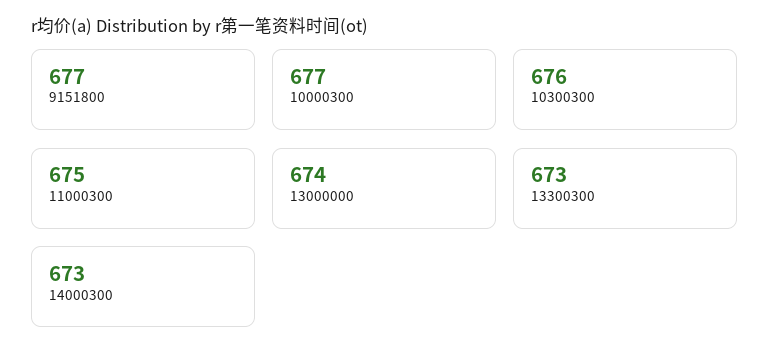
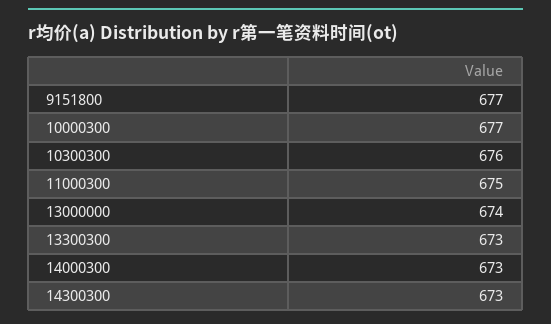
14300300: none -> 673

